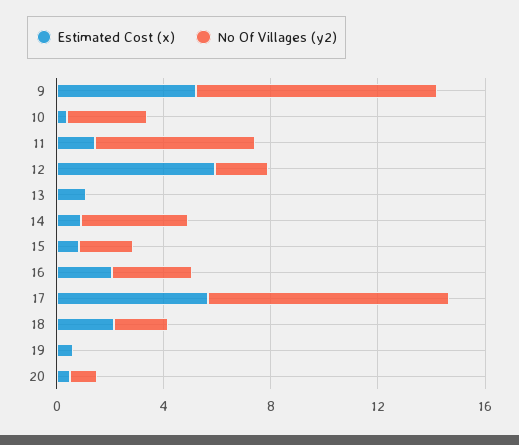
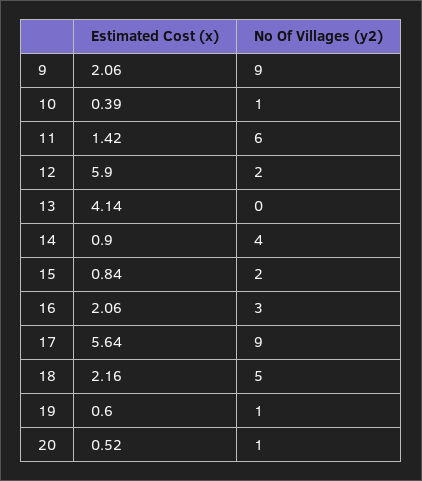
Estimated Cost (x), 9: 5 -> 2.06
No Of Villages (y2), 10: 3 -> 1
Estimated Cost (x), 13: 1 -> 4.14
No Of Villages (y2), 18: 2 -> 5
No Of Villages (y2), 19: 0 -> 1

